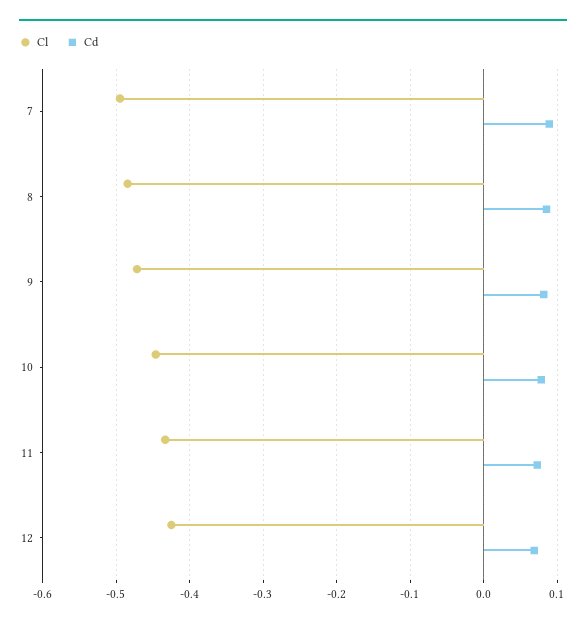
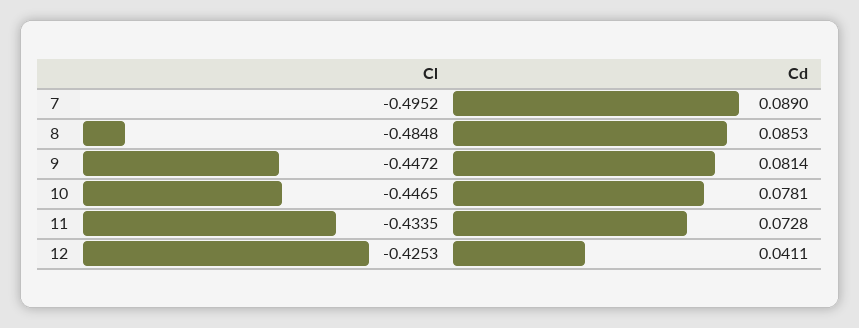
Cl, 9: -0.47 -> -0.4472
Cd, 12: 0.07 -> 0.0411

